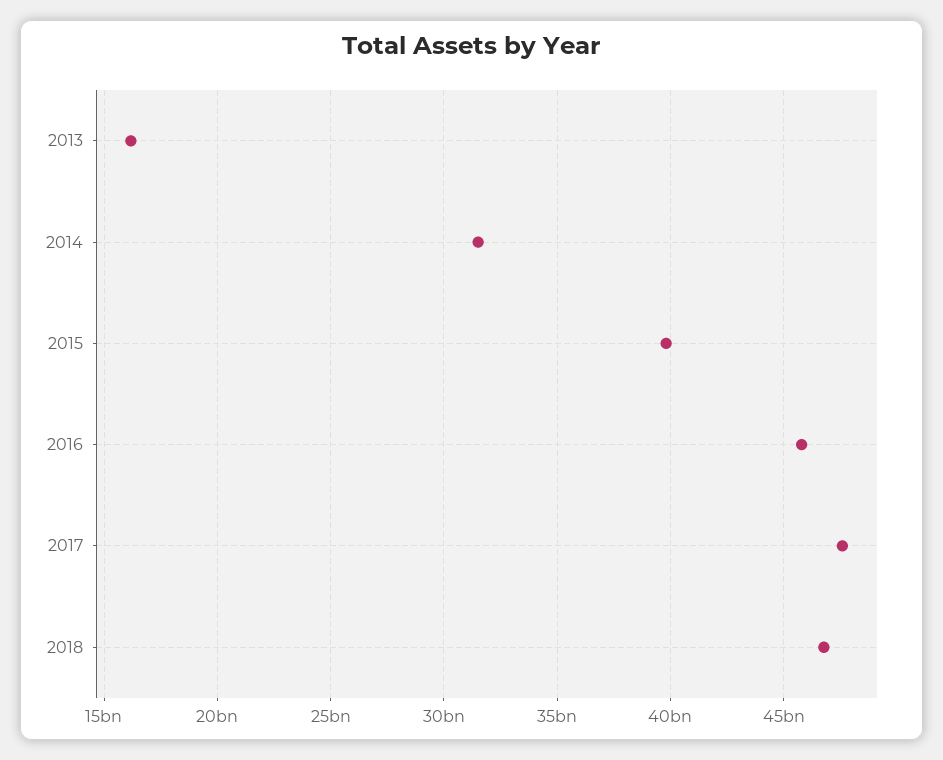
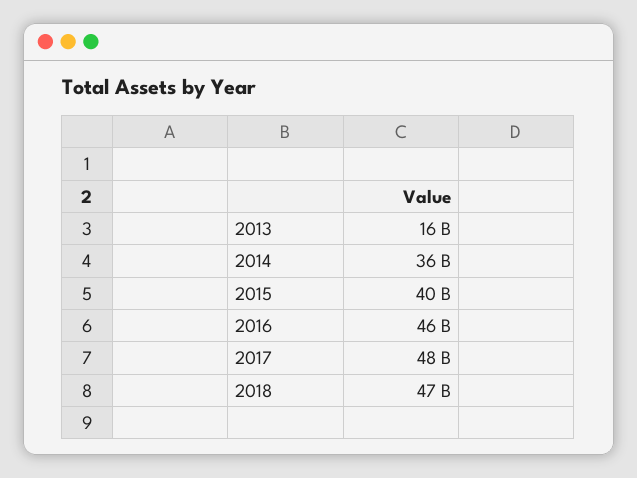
2014: 31500000000 -> 36000000000

